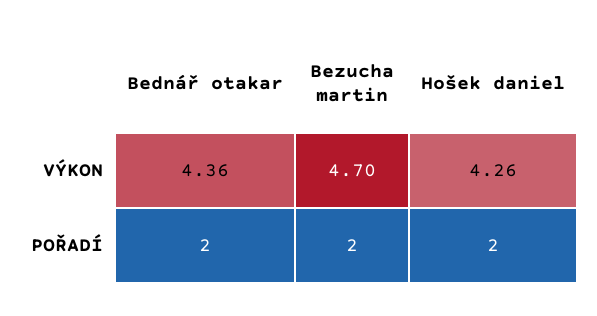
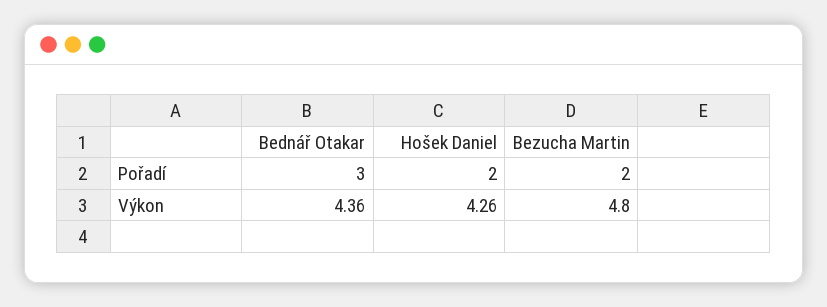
Bezucha martin, VÝKON: 4.7 -> 4.8
Bednář otakar, POŘADÍ: 2 -> 3

